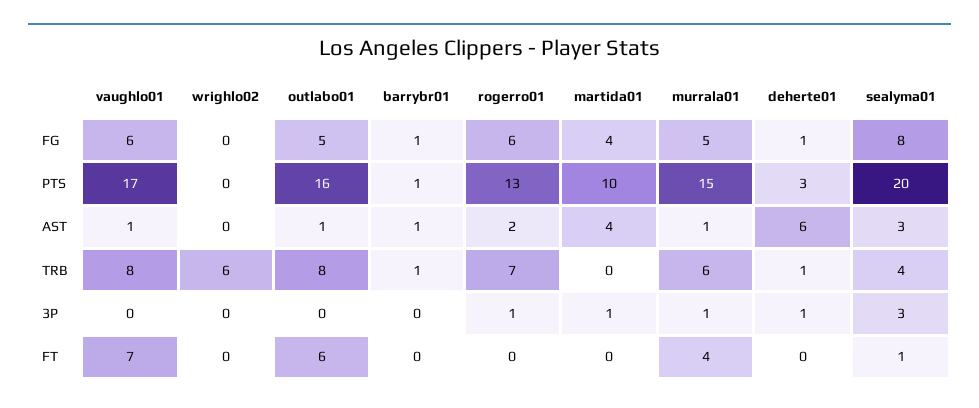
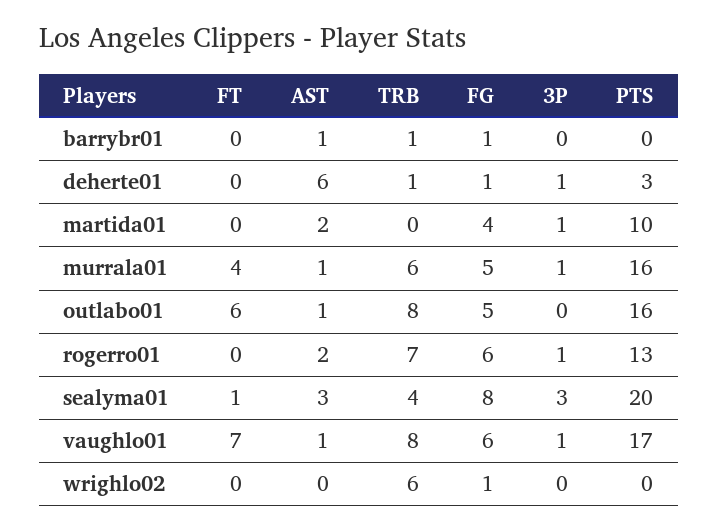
wrighlo02, FG: 0 -> 1
barrybr01, PTS: 1 -> 0
murrala01, PTS: 15 -> 16
martida01, AST: 4 -> 2
vaughlo01, 3P: 0 -> 1

